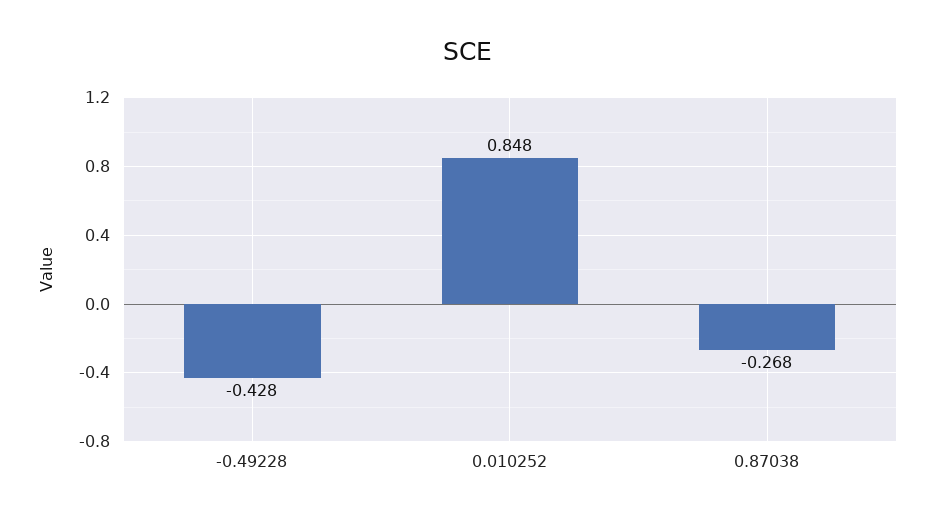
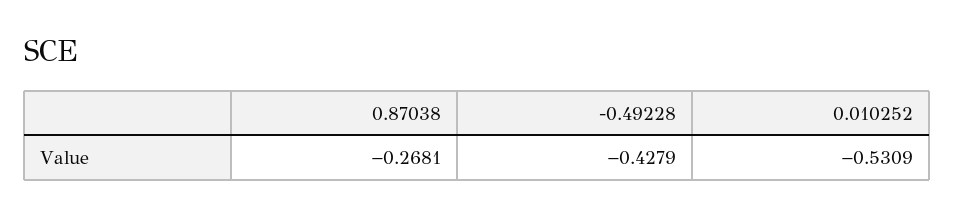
0.010252: 0.848 -> -0.5309

